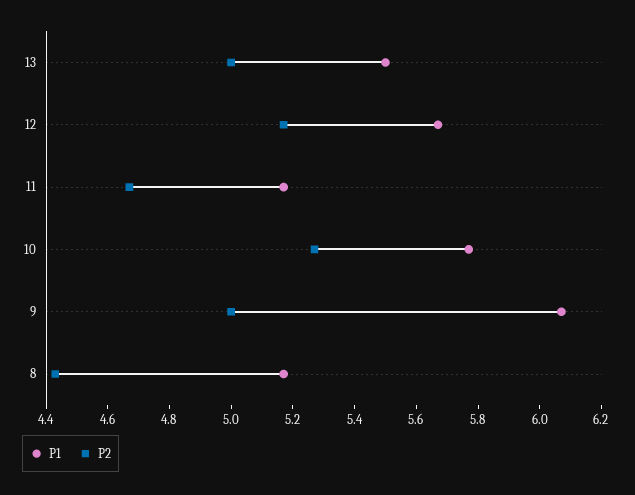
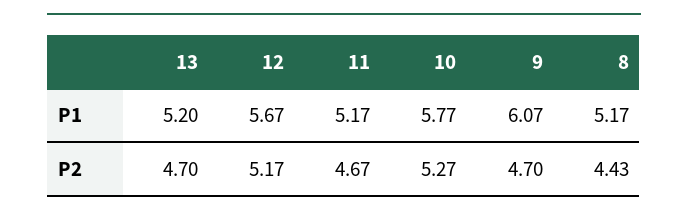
P1, 13: 5.5 -> 5.2
P2, 13: 5 -> 4.7
P2, 9: 5 -> 4.7

